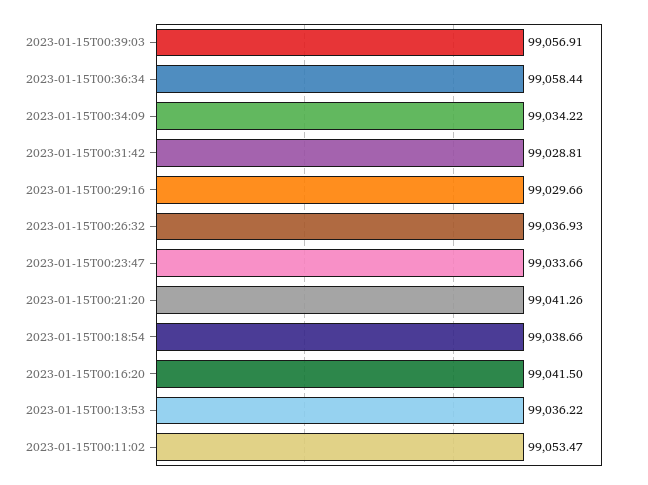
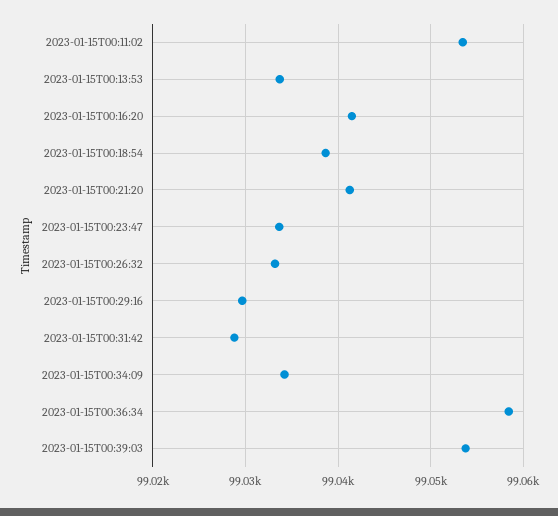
2023-01-15T00:39:03: 99056.91 -> 99054
2023-01-15T00:26:32: 99036.93 -> 99033
2023-01-15T00:13:53: 99036.22 -> 99034

